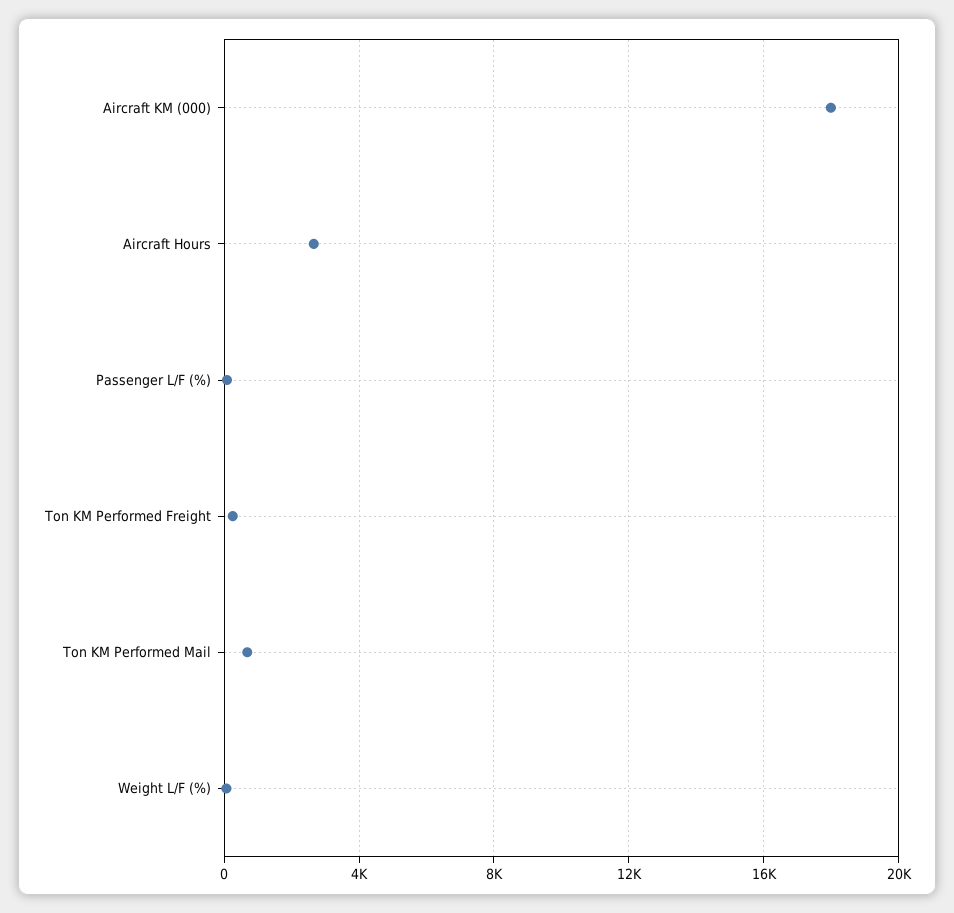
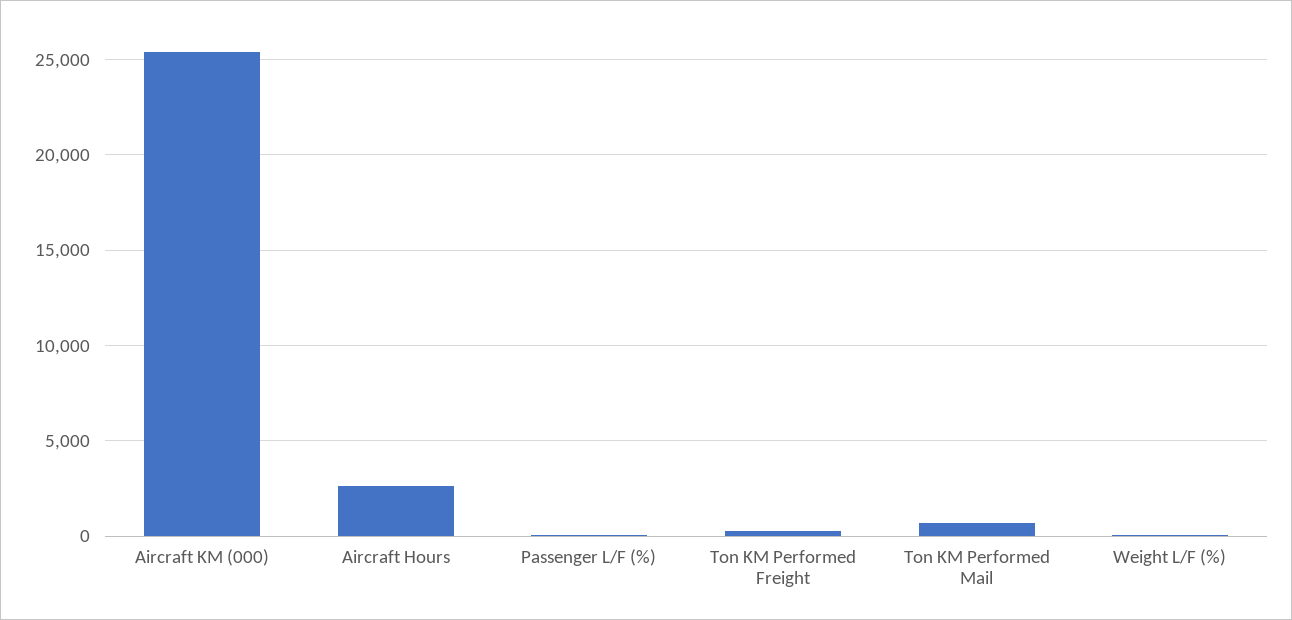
Aircraft KM (000): 18000 -> 25500

